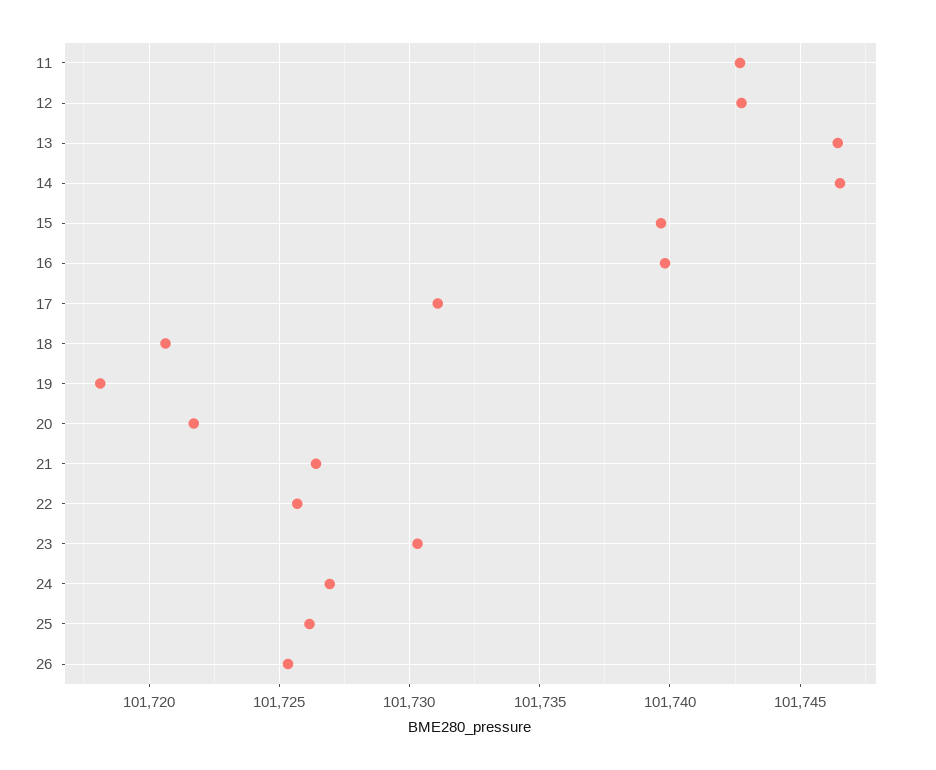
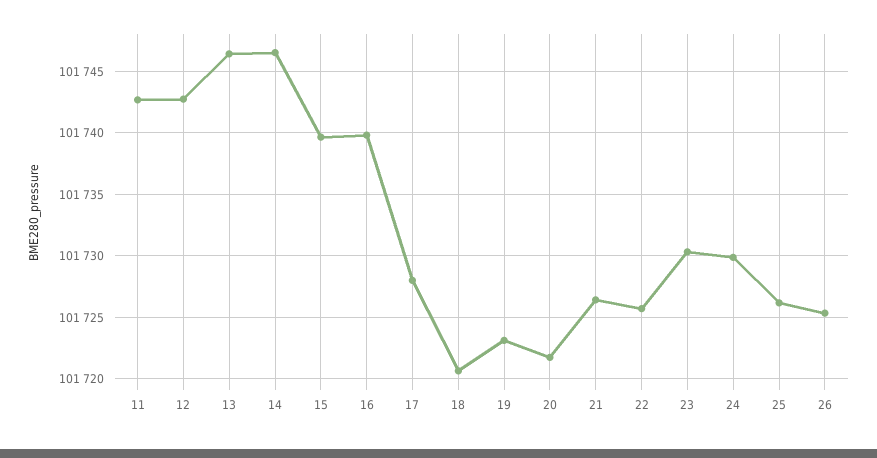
17: 101731 -> 101728
19: 101718 -> 101723
24: 101727 -> 101730

